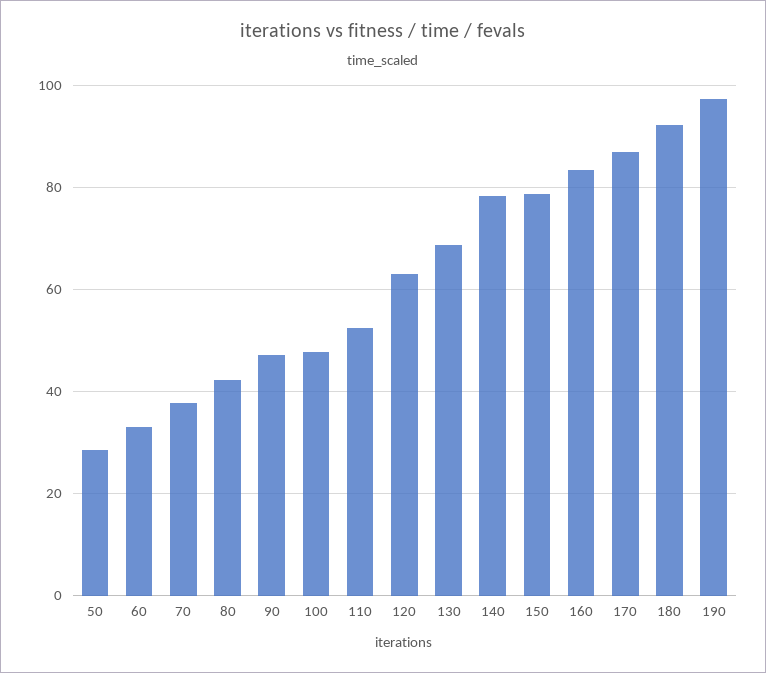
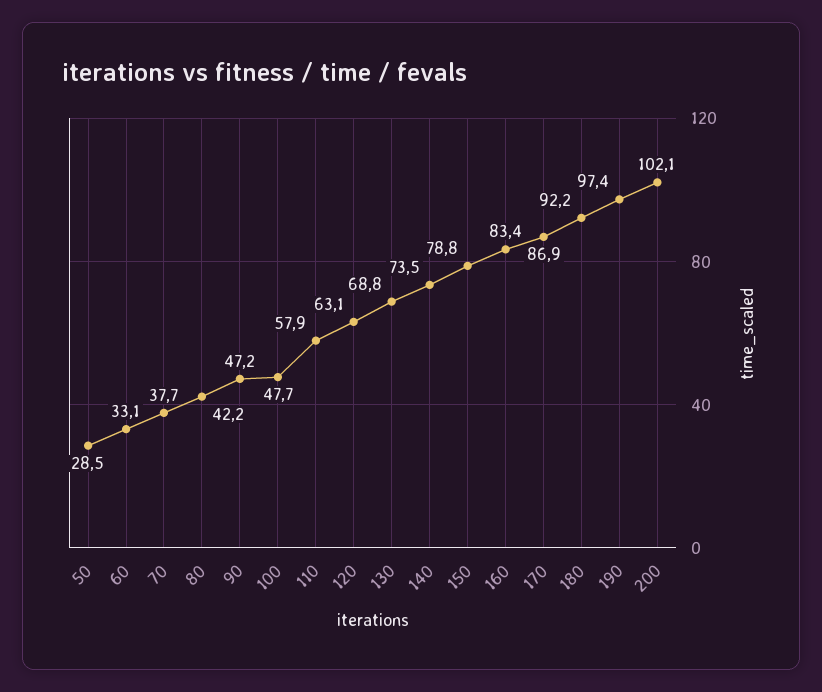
110: 52 -> 57.9
140: 78 -> 73.5
200: none -> 102.1

